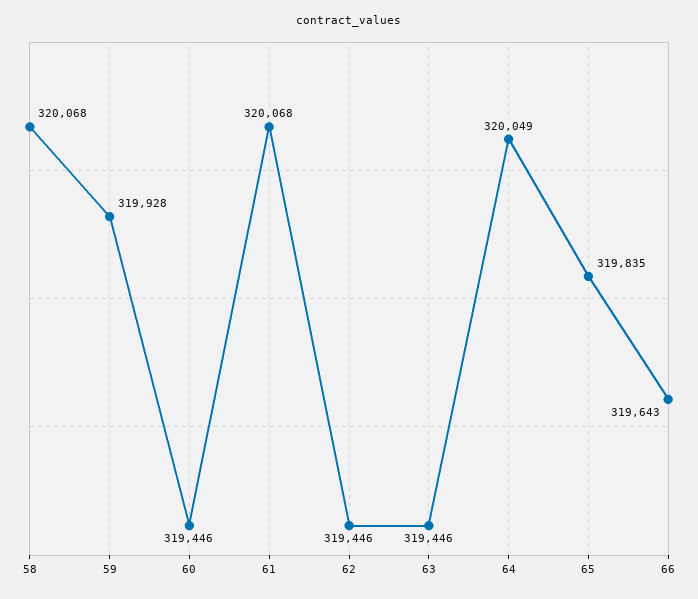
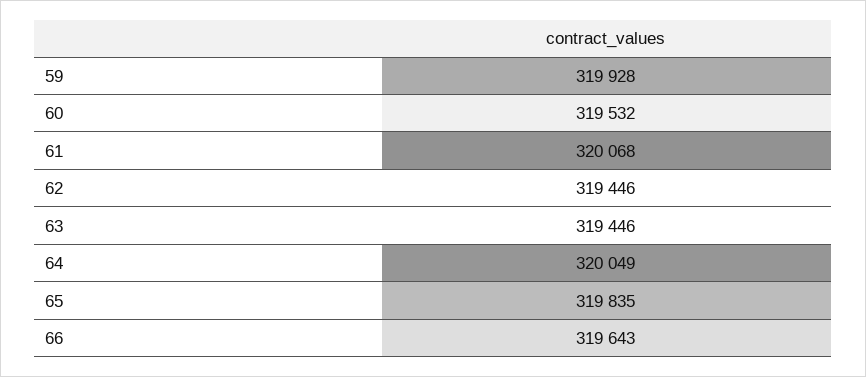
58: 320068 -> none
60: 319446 -> 319532

